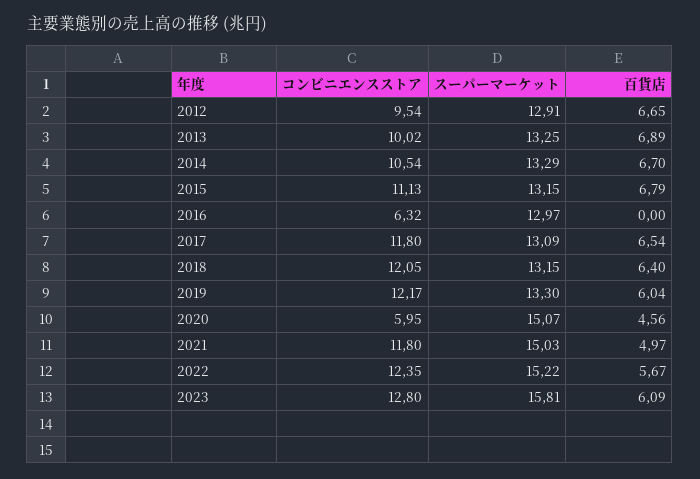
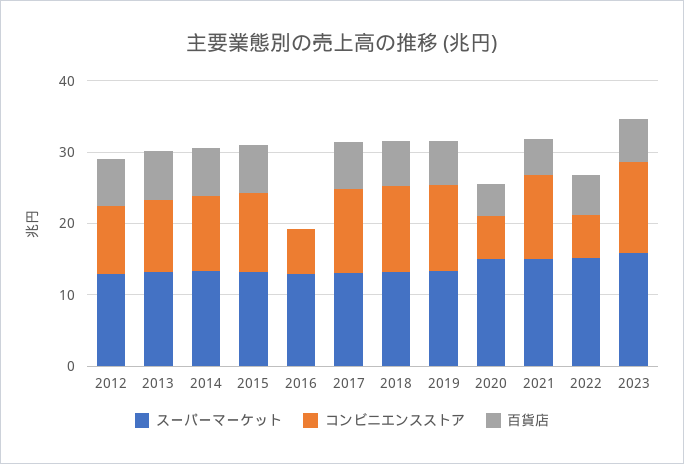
コンビニエンスストア, 2022: 12.35 -> 6

